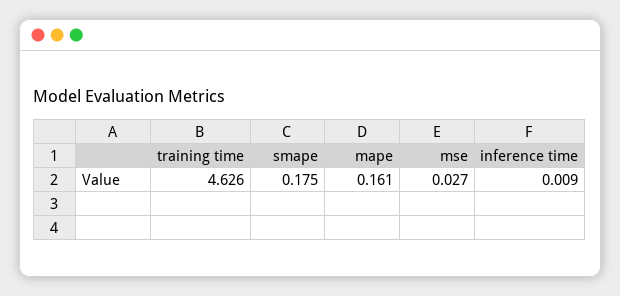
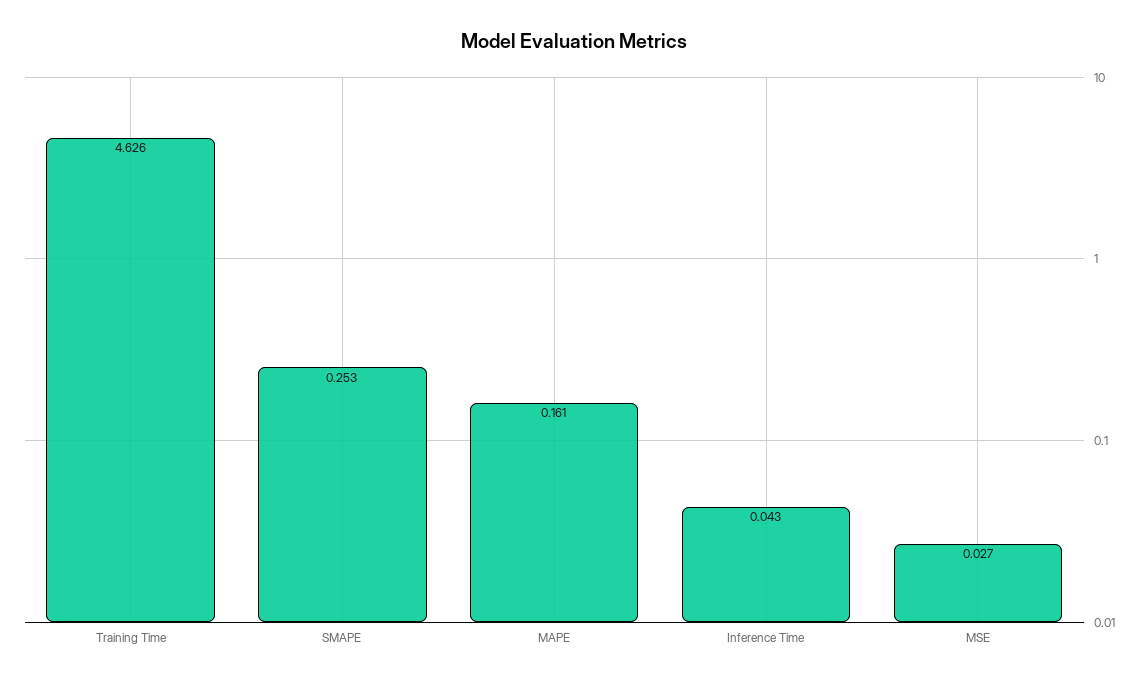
smape: 0.175 -> 0.253
inference time: 0.009 -> 0.043

